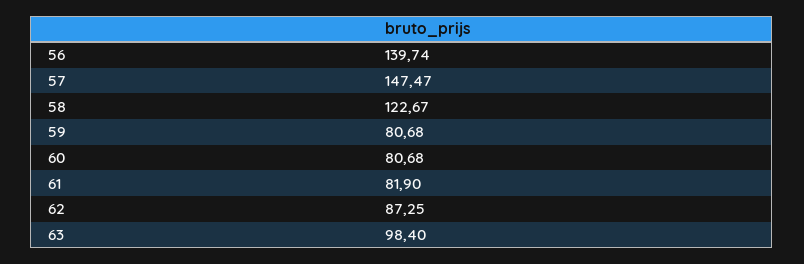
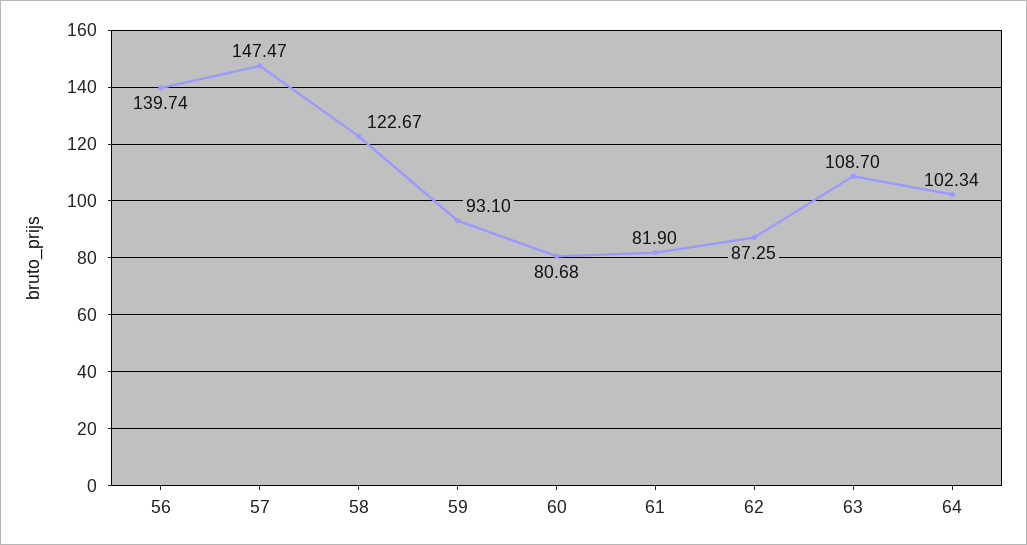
59: 80.68 -> 93.1
63: 98.4 -> 108.7
64: none -> 102.34

